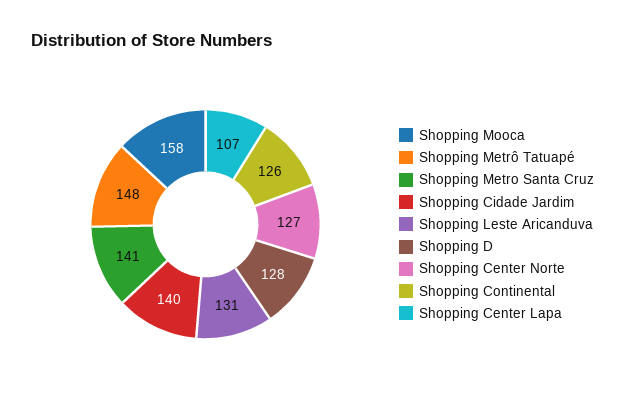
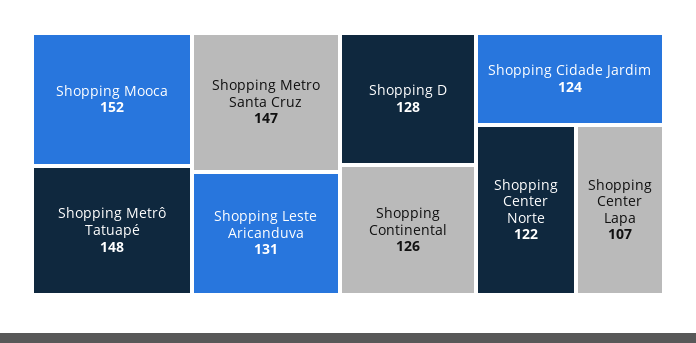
Shopping Mooca: 158 -> 152
Shopping Metro Santa Cruz: 141 -> 147
Shopping Cidade Jardim: 140 -> 124
Shopping Center Norte: 127 -> 122

